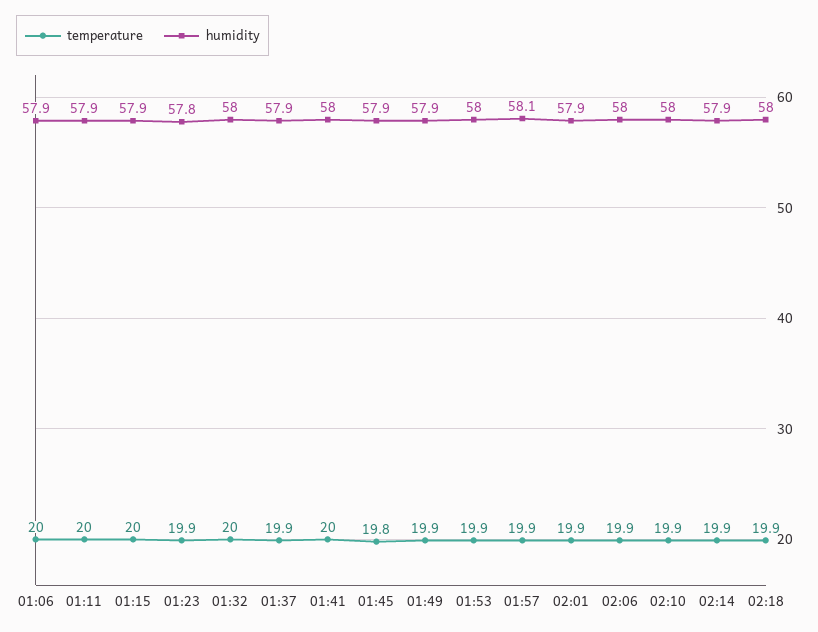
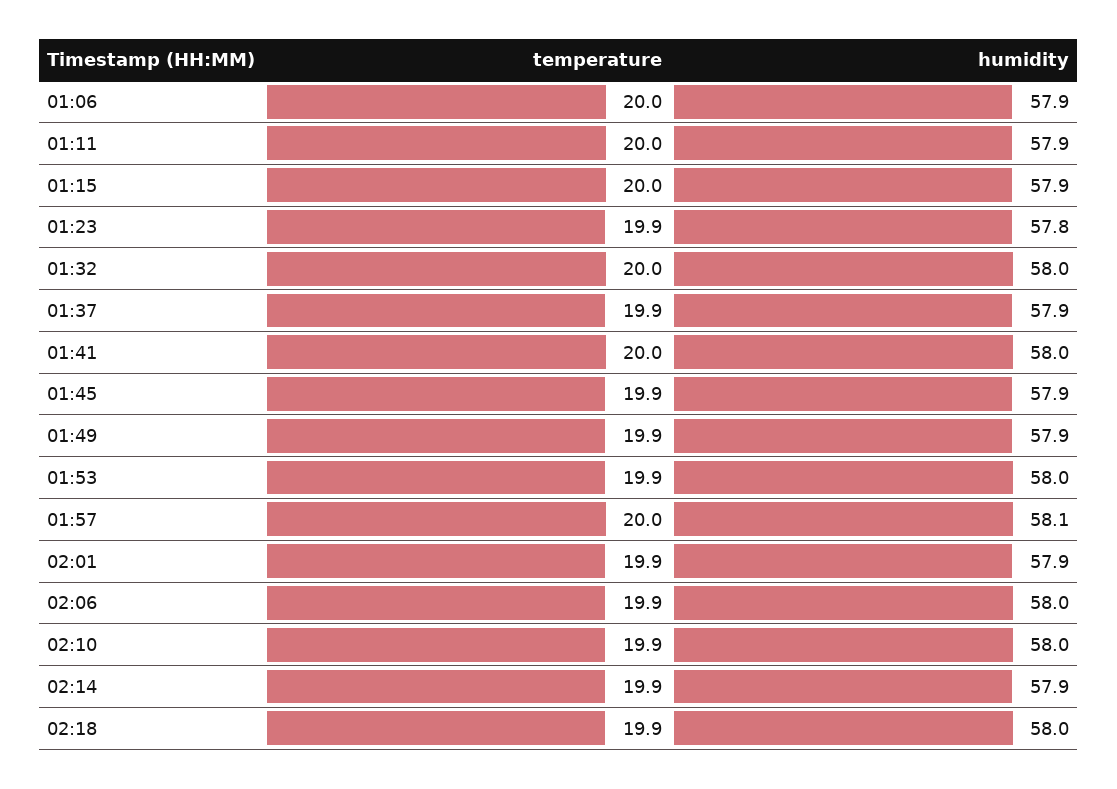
temperature, 01:45: 19.8 -> 19.9
temperature, 01:57: 19.9 -> 20

